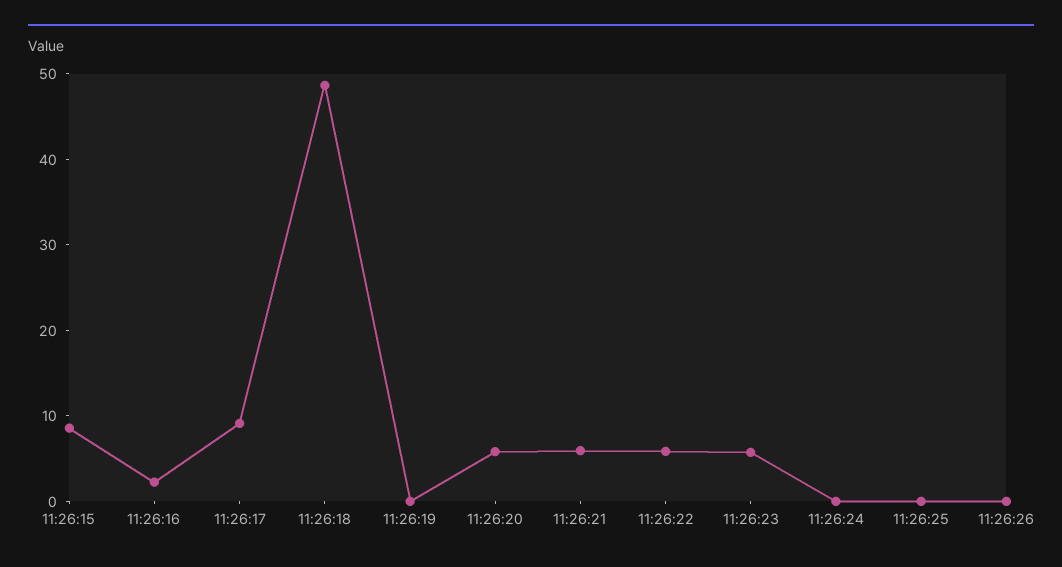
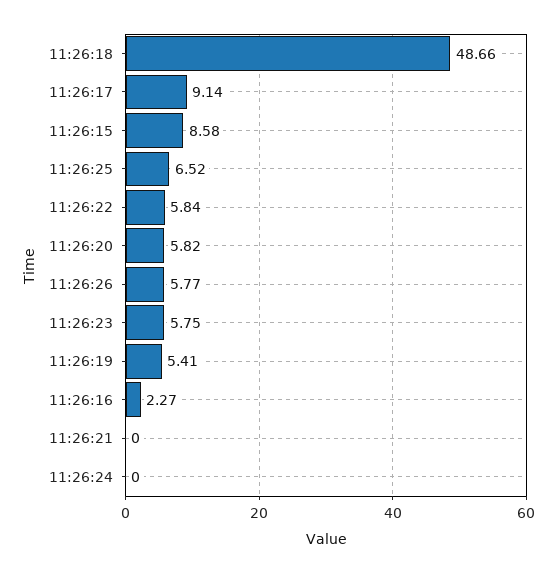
11:26:19: 0 -> 5.41
11:26:21: 6 -> 0
11:26:25: 0 -> 6.52
11:26:26: 0 -> 5.77

